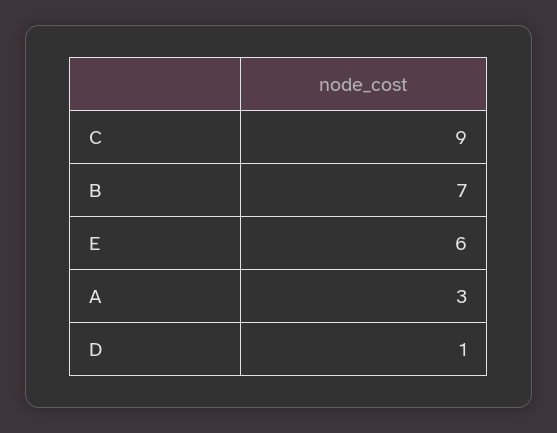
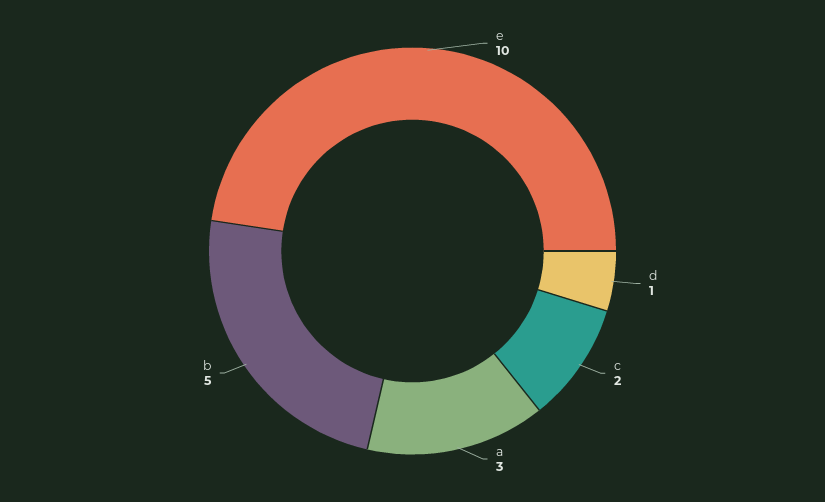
C: 9 -> 2
B: 7 -> 5
E: 6 -> 10

